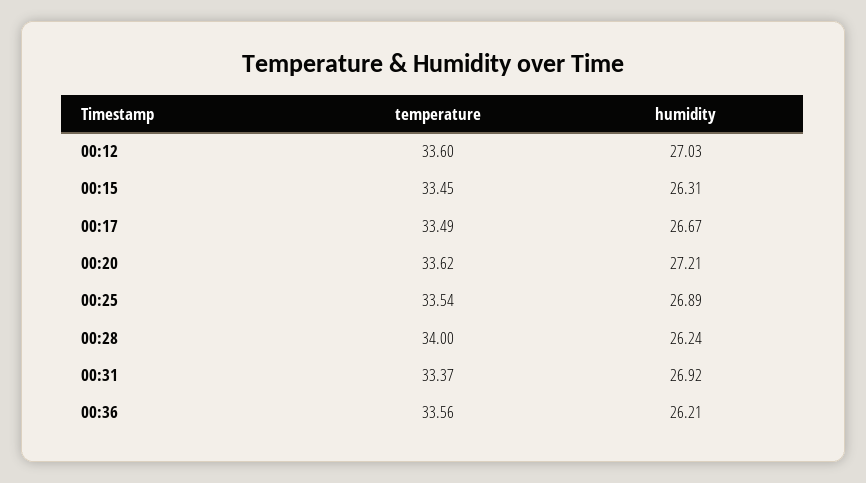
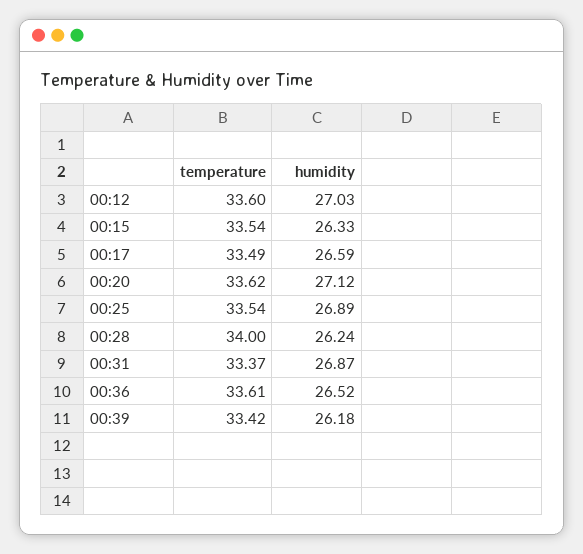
temperature, 00:15: 33.45 -> 33.54
humidity, 00:15: 26.31 -> 26.33
humidity, 00:17: 26.67 -> 26.59
humidity, 00:20: 27.21 -> 27.12
humidity, 00:31: 26.92 -> 26.87
temperature, 00:36: 33.56 -> 33.61
humidity, 00:36: 26.21 -> 26.52
temperature, 00:39: none -> 33.42
humidity, 00:39: none -> 26.18

